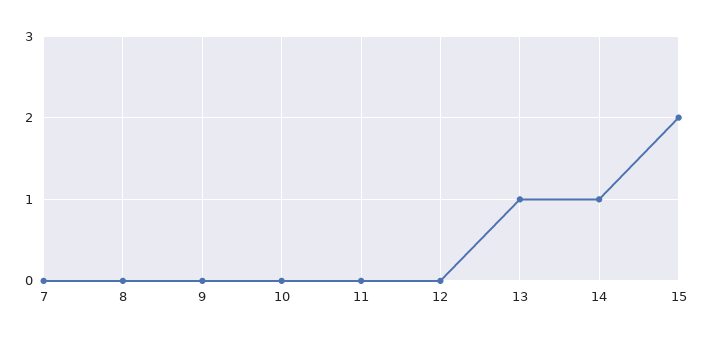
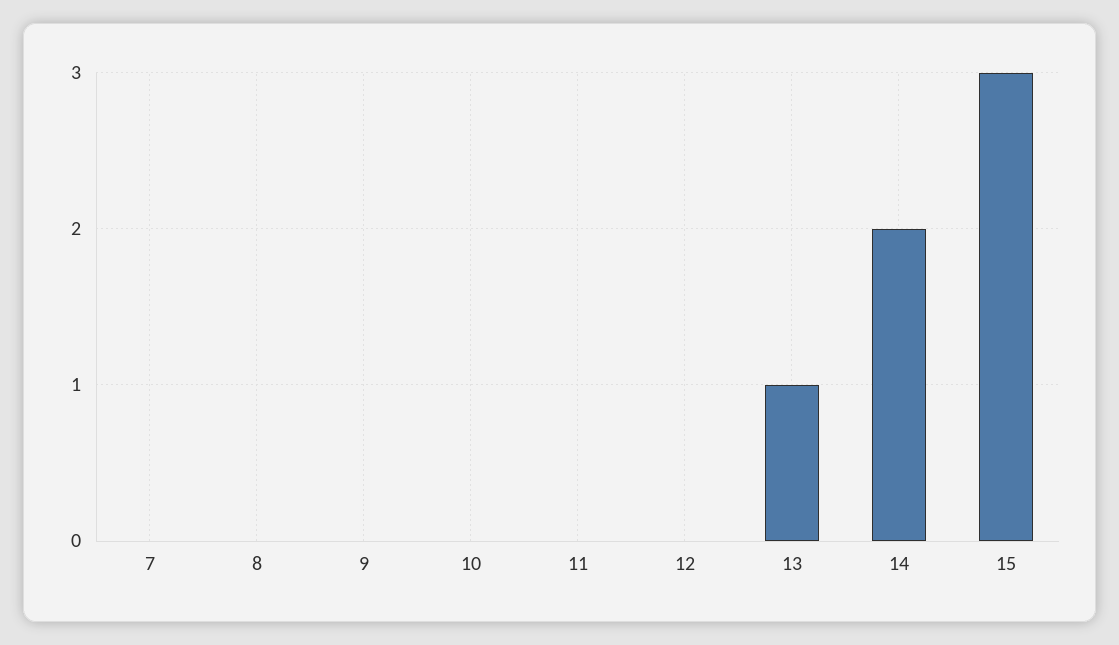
14: 1 -> 2
15: 2 -> 3

